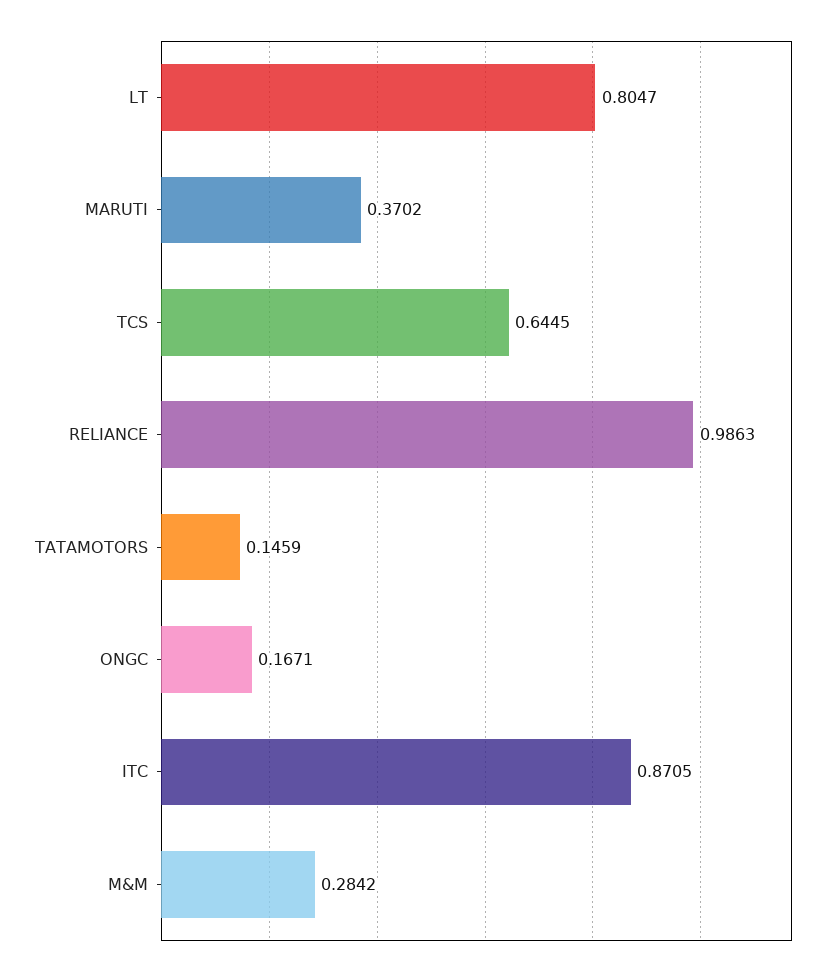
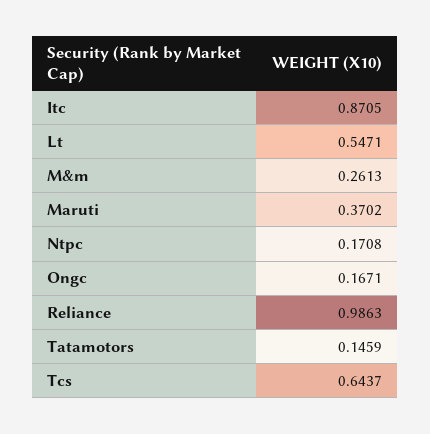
LT: 0.8047 -> 0.5471
TCS: 0.6445 -> 0.6437
M&M: 0.2842 -> 0.2613
Ntpc: none -> 0.1708

